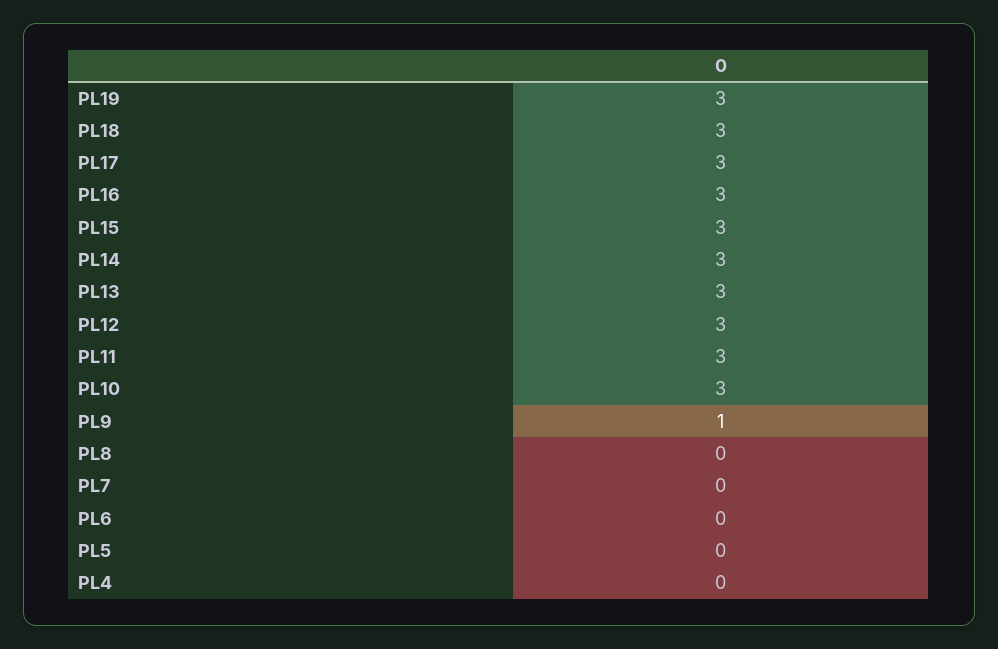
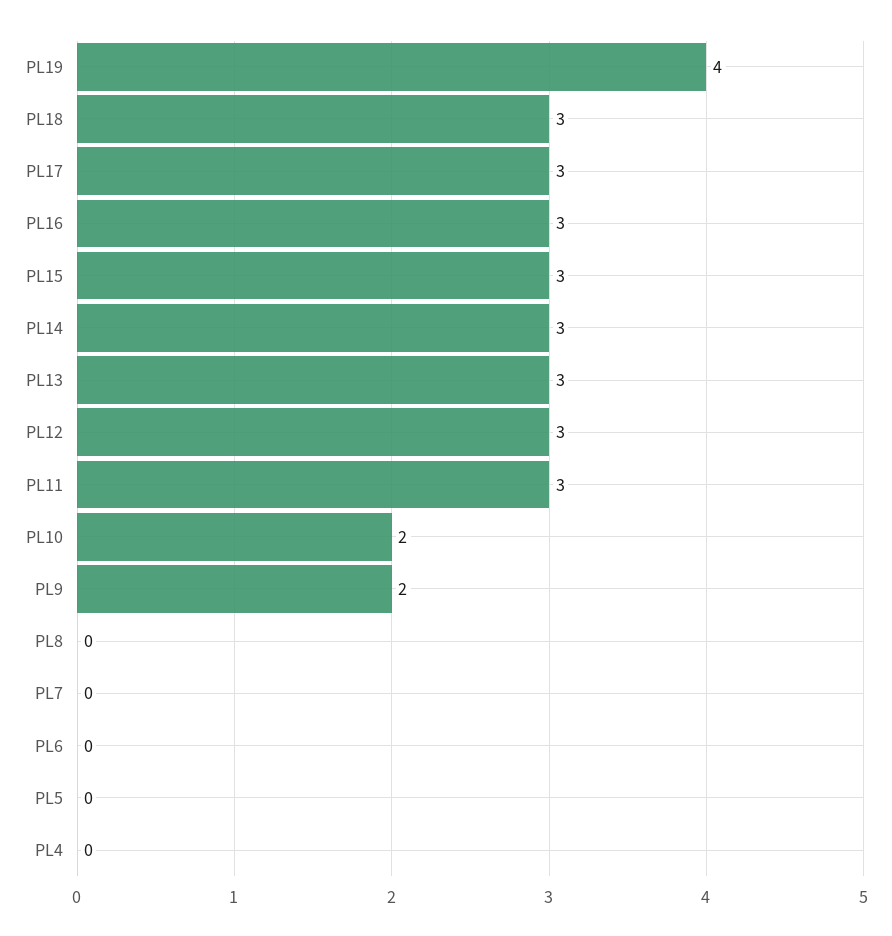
PL19: 3 -> 4
PL10: 3 -> 2
PL9: 1 -> 2

